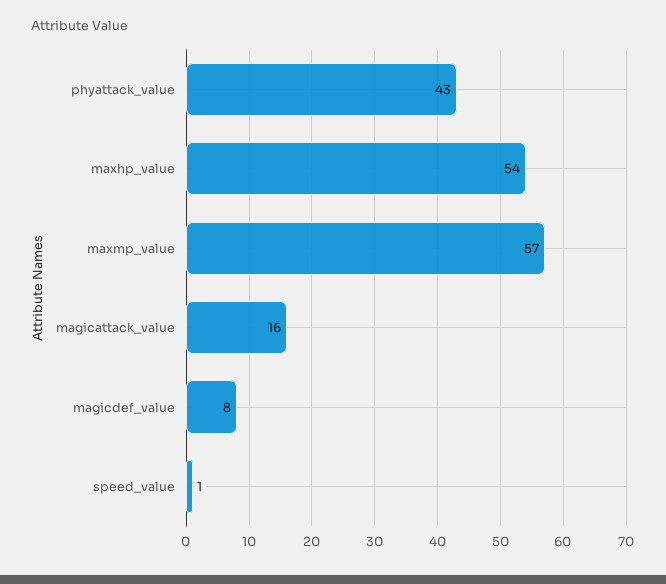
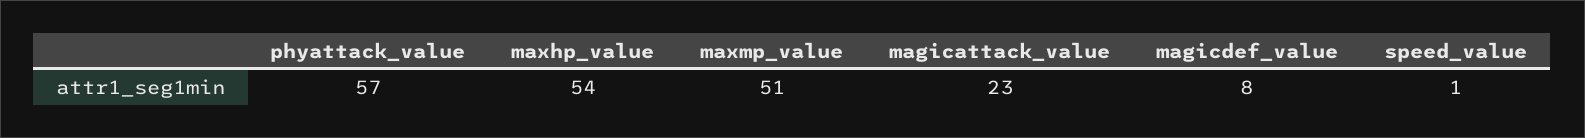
phyattack_value: 43 -> 57
maxmp_value: 57 -> 51
magicattack_value: 16 -> 23

